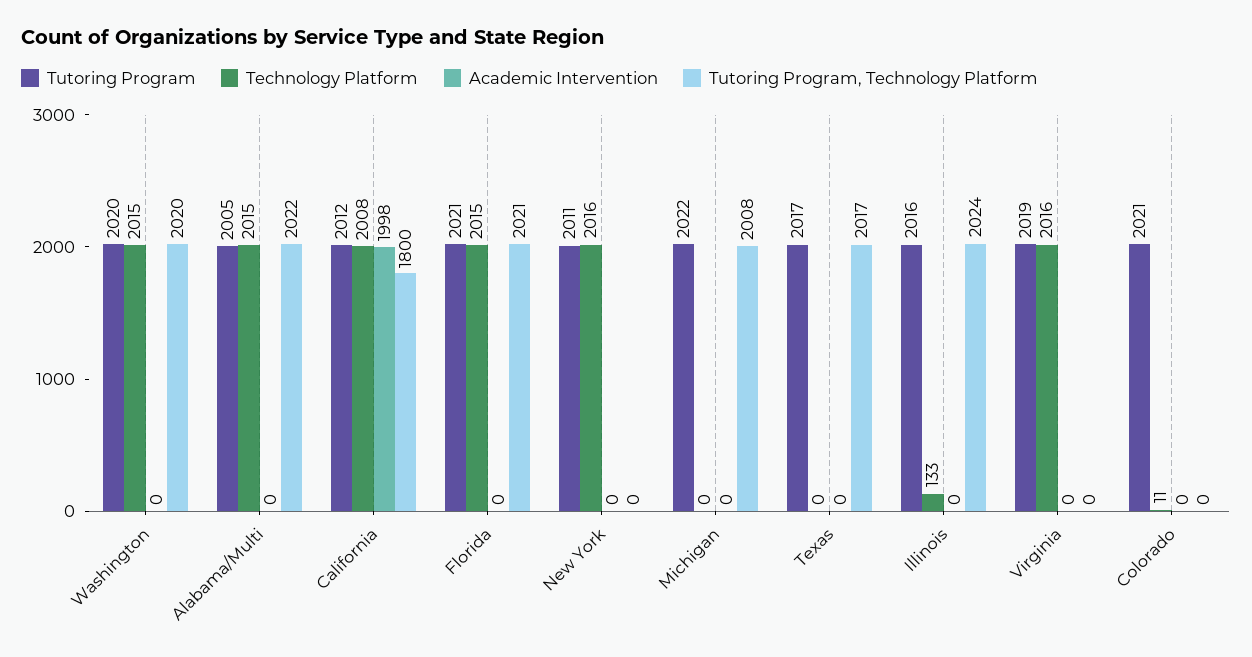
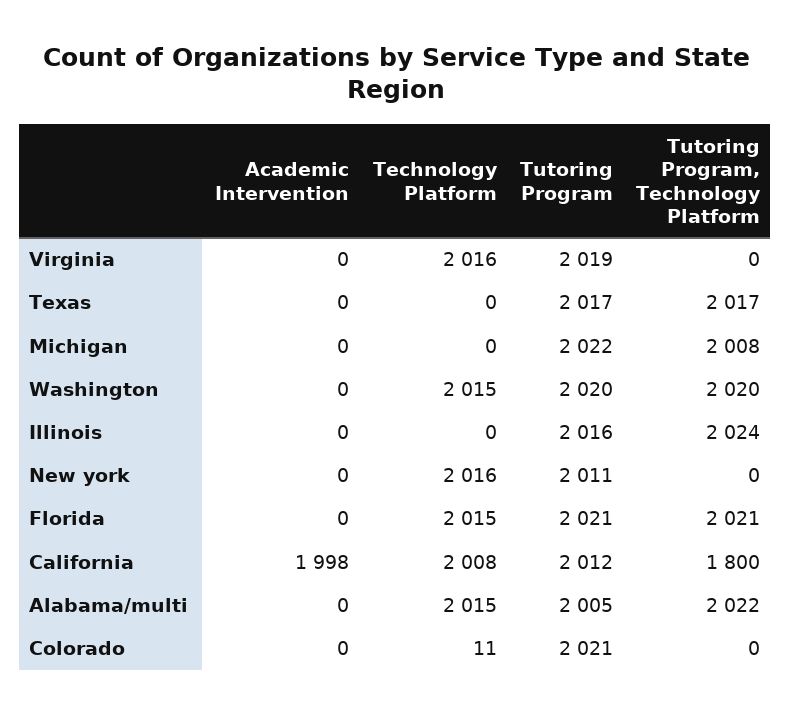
Technology Platform, Illinois: 133 -> 0

